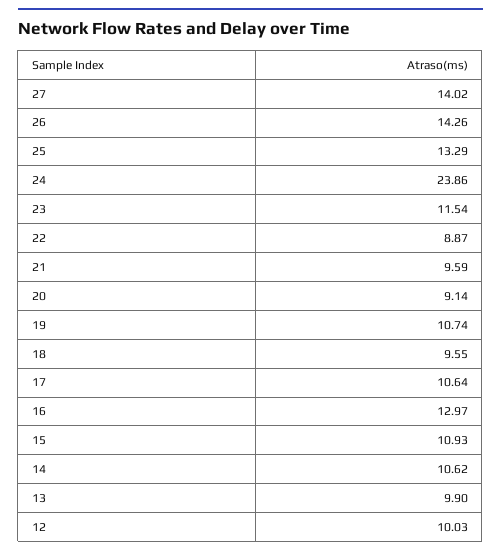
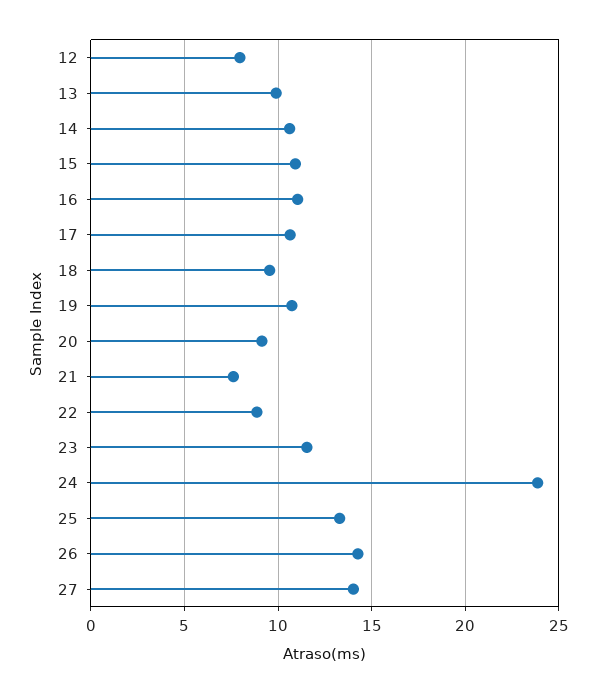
21: 9.59 -> 7.5
16: 12.97 -> 11
12: 10.03 -> 8

